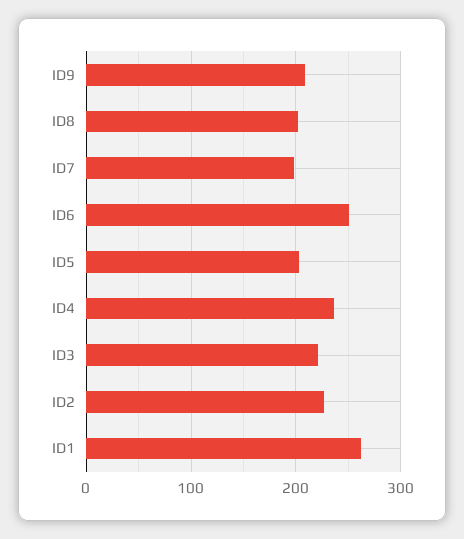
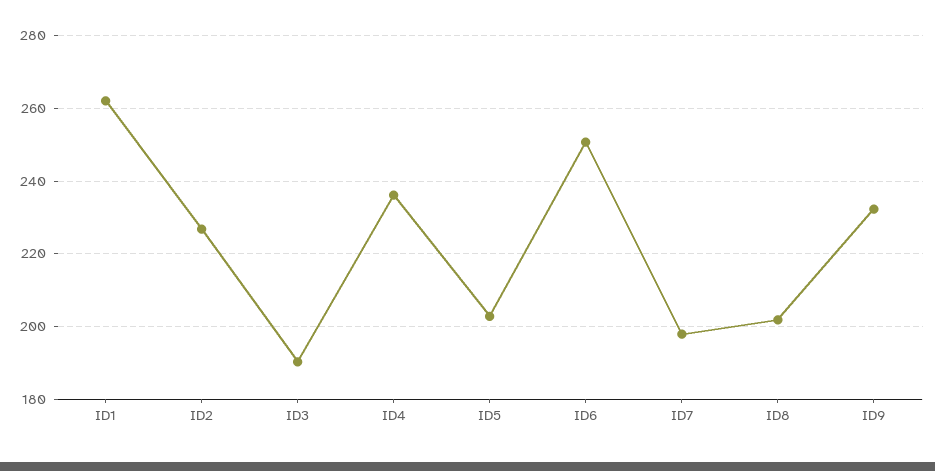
ID9: 210 -> 232
ID3: 220 -> 190

